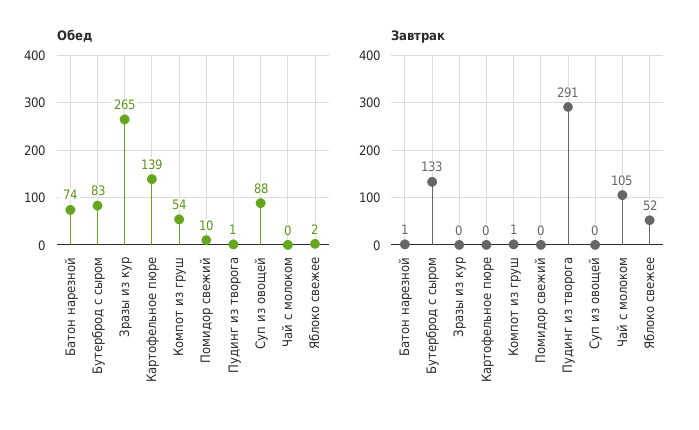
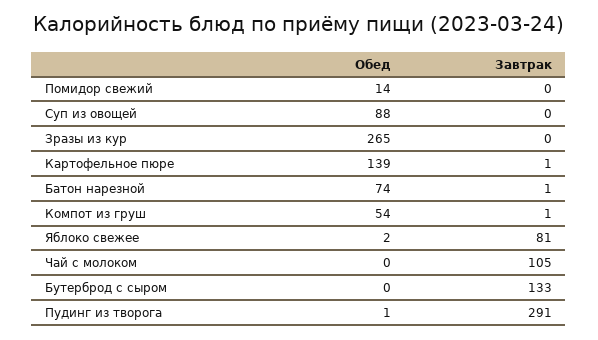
Обед, Бутерброд с сыром: 83 -> 0
Обед, Помидор свежий: 10 -> 14
Завтрак, Картофельное пюре: 0 -> 1
Завтрак, Яблоко свежее: 52 -> 81

